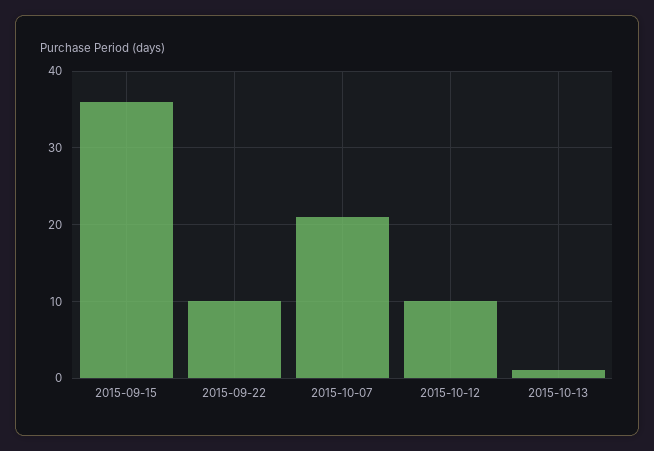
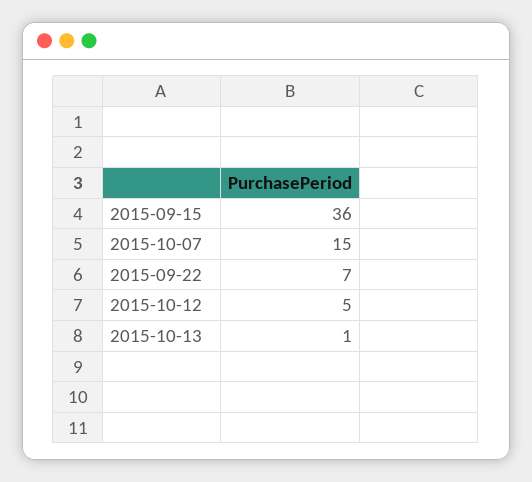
2015-09-22: 10 -> 7
2015-10-07: 21 -> 15
2015-10-12: 10 -> 5

